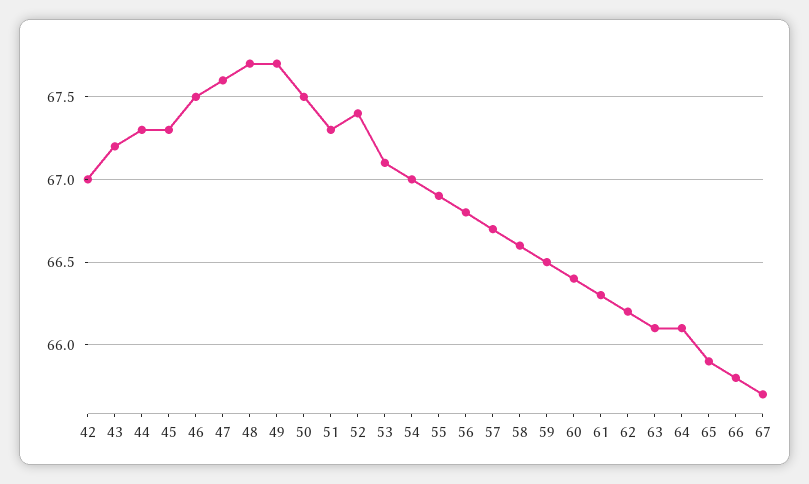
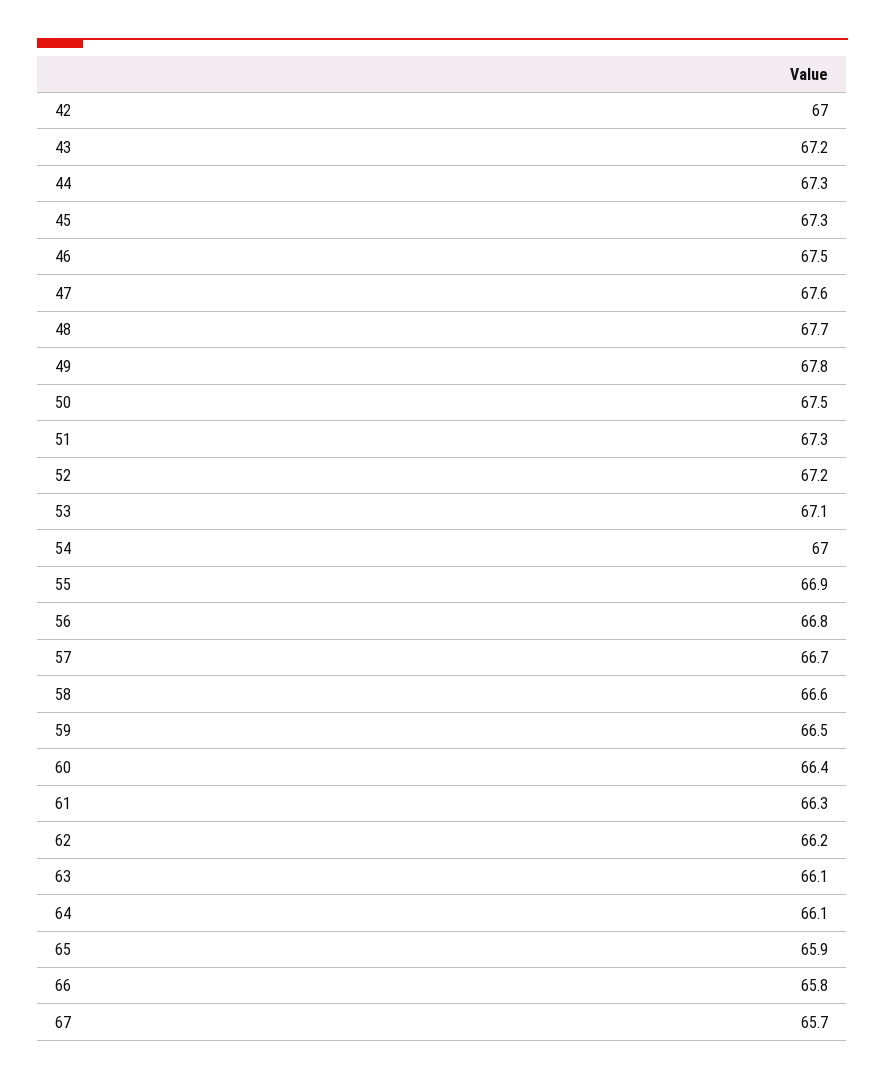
49: 67.7 -> 67.8
52: 67.4 -> 67.2

